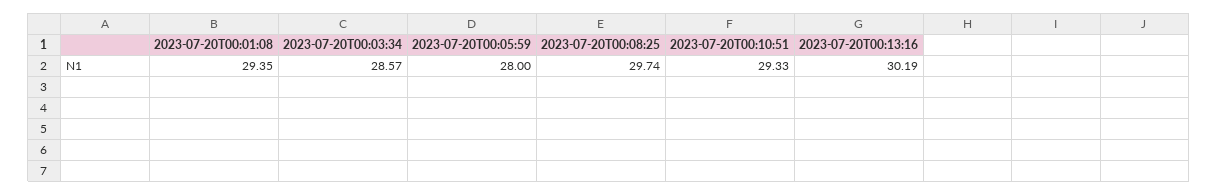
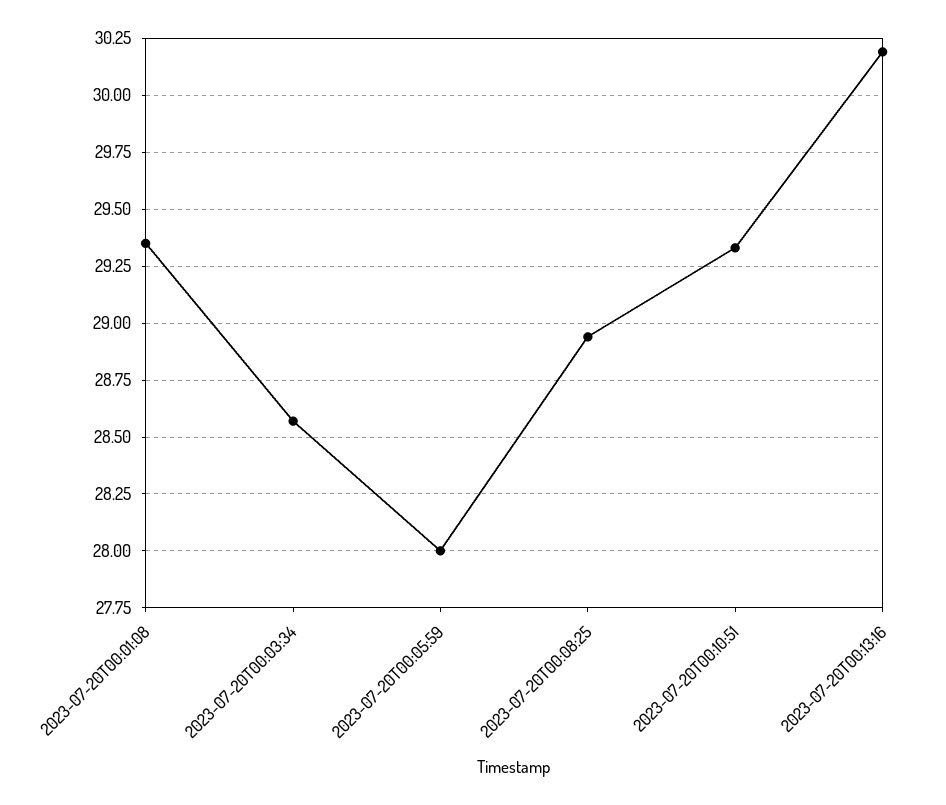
2023-07-20T00:08:25: 29.74 -> 28.95

